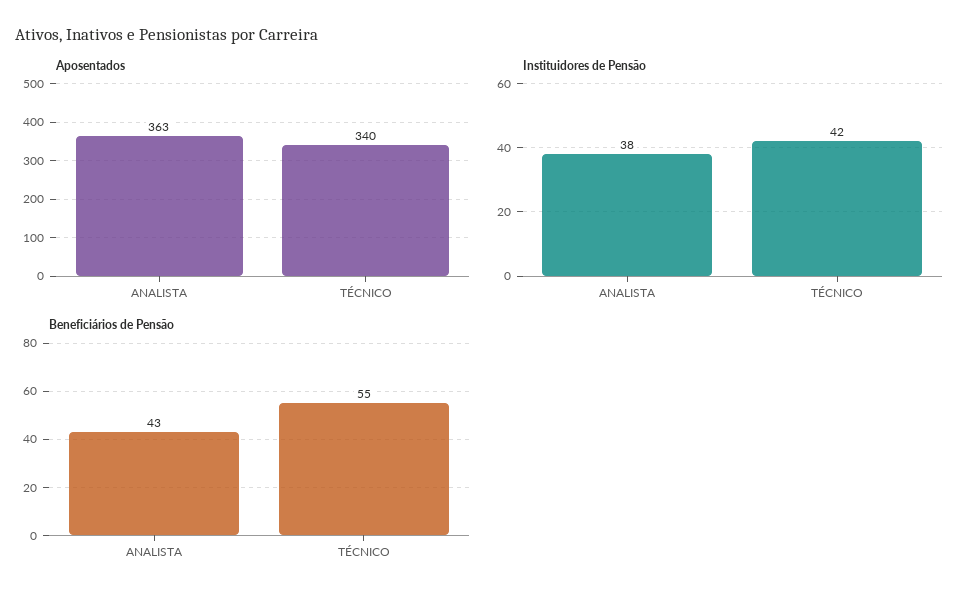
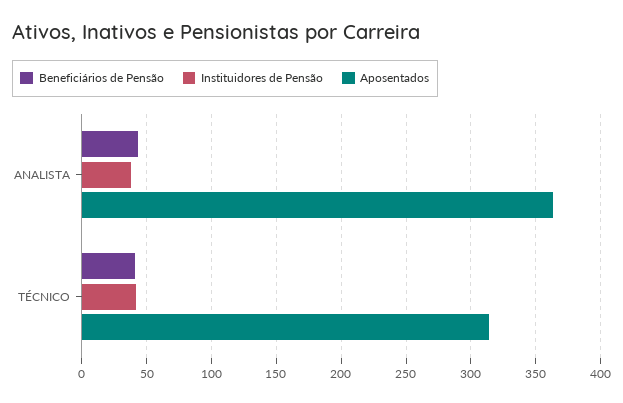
Aposentados, TÉCNICO: 340 -> 315
Beneficiários de Pensão, TÉCNICO: 55 -> 40

